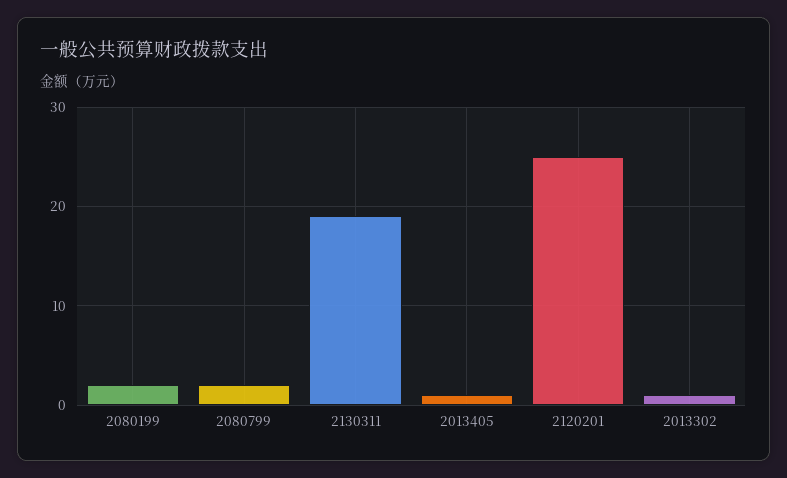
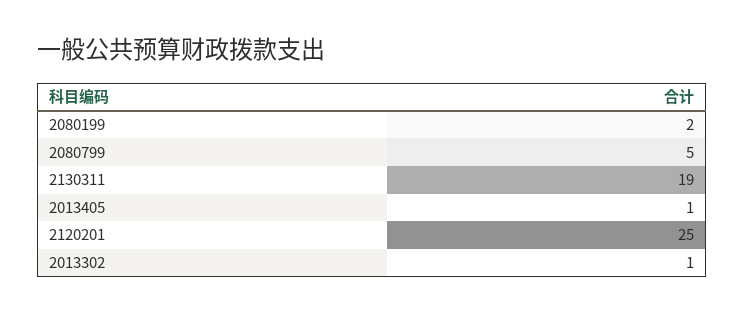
2080799: 2 -> 5

